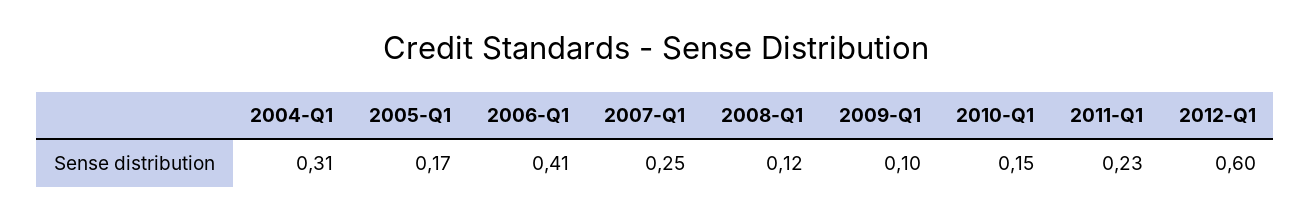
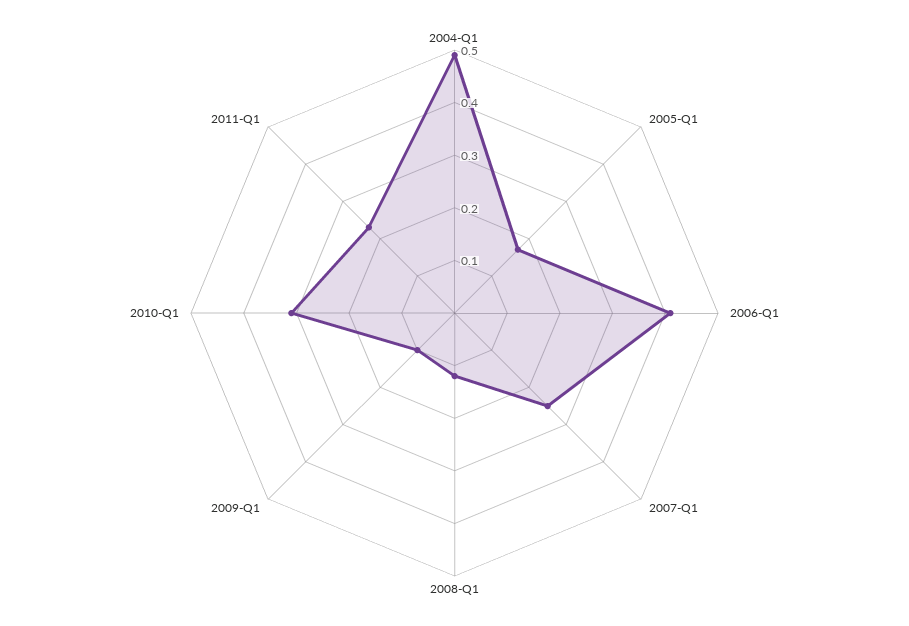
2004-Q1: 0.31 -> 0.5
2010-Q1: 0.15 -> 0.3
2012-Q1: 0.6 -> none

